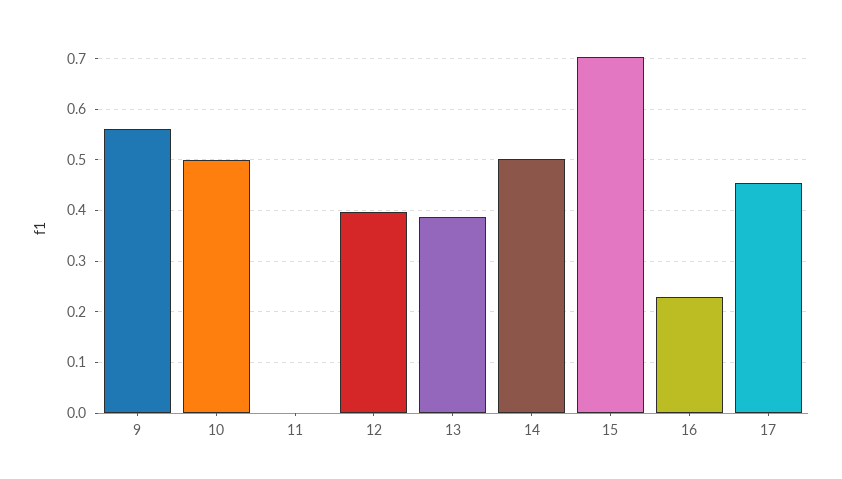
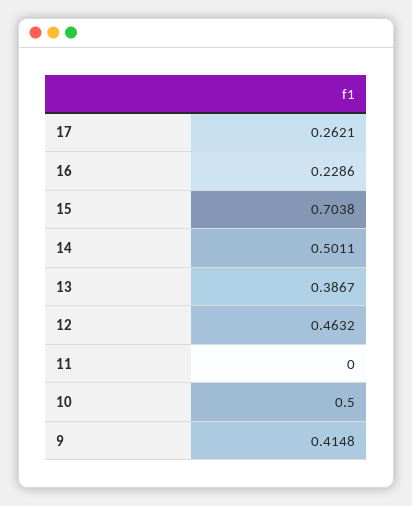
9: 0.56 -> 0.4148
12: 0.4 -> 0.4632
17: 0.46 -> 0.2621

